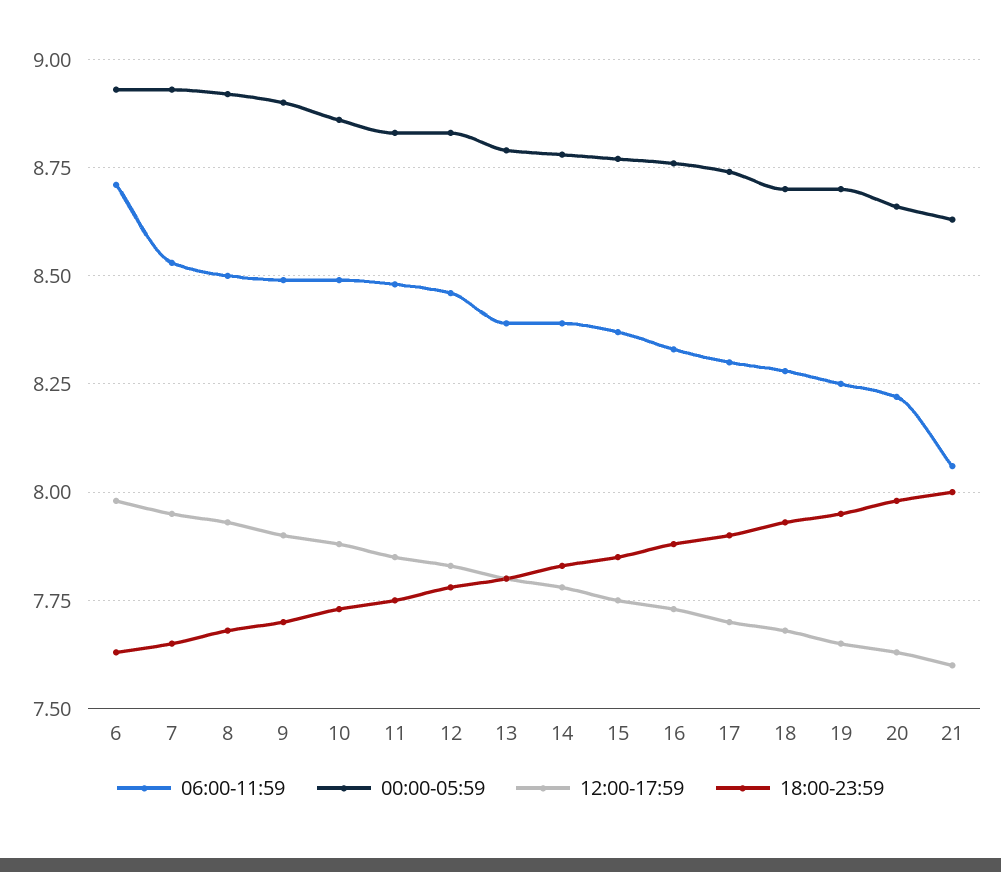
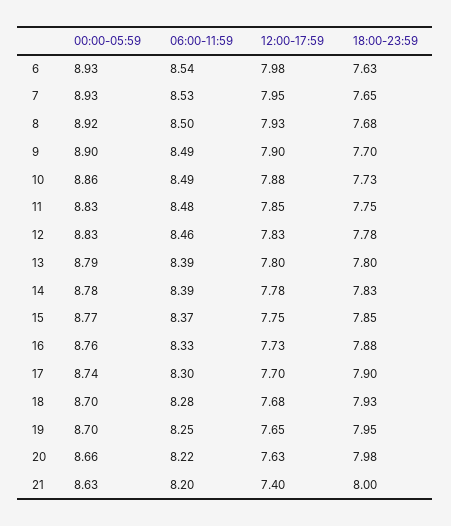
06:00-11:59, 6: 8.7 -> 8.54
06:00-11:59, 21: 8.05 -> 8.2
12:00-17:59, 21: 7.6 -> 7.4

